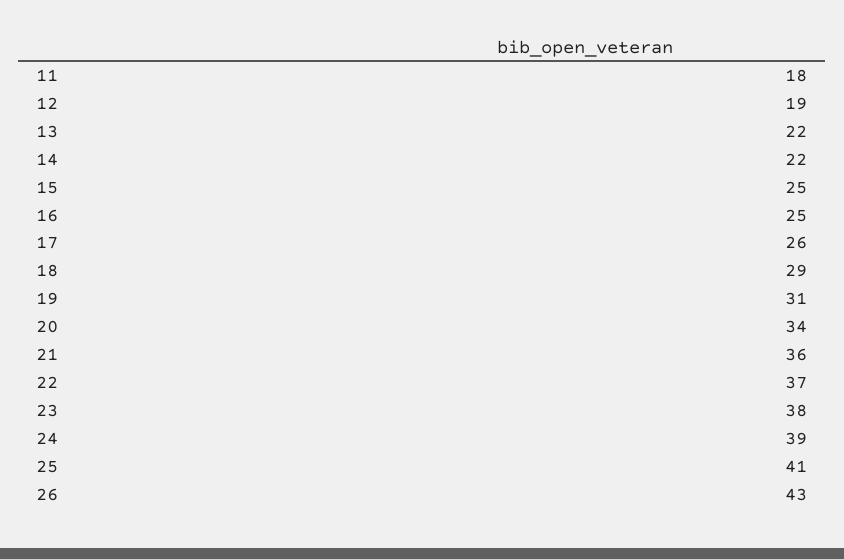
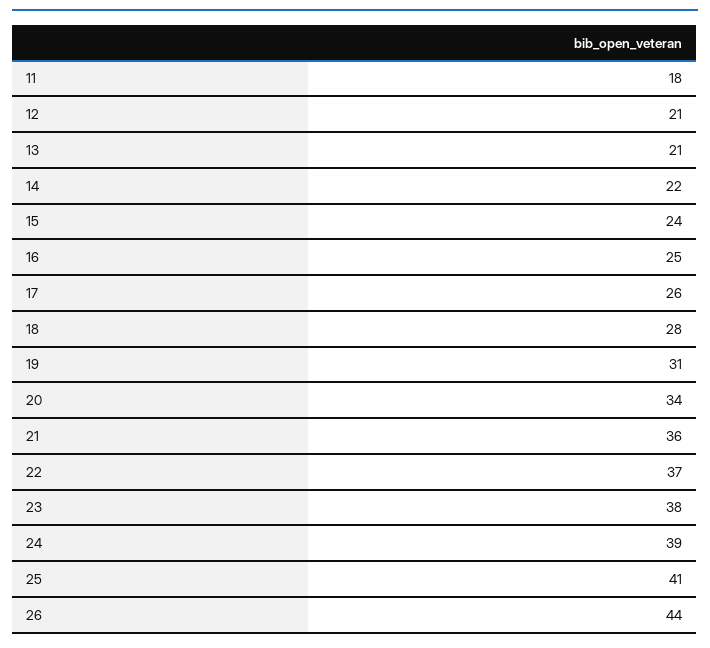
12: 19 -> 21
13: 22 -> 21
15: 25 -> 24
18: 29 -> 28
26: 43 -> 44

